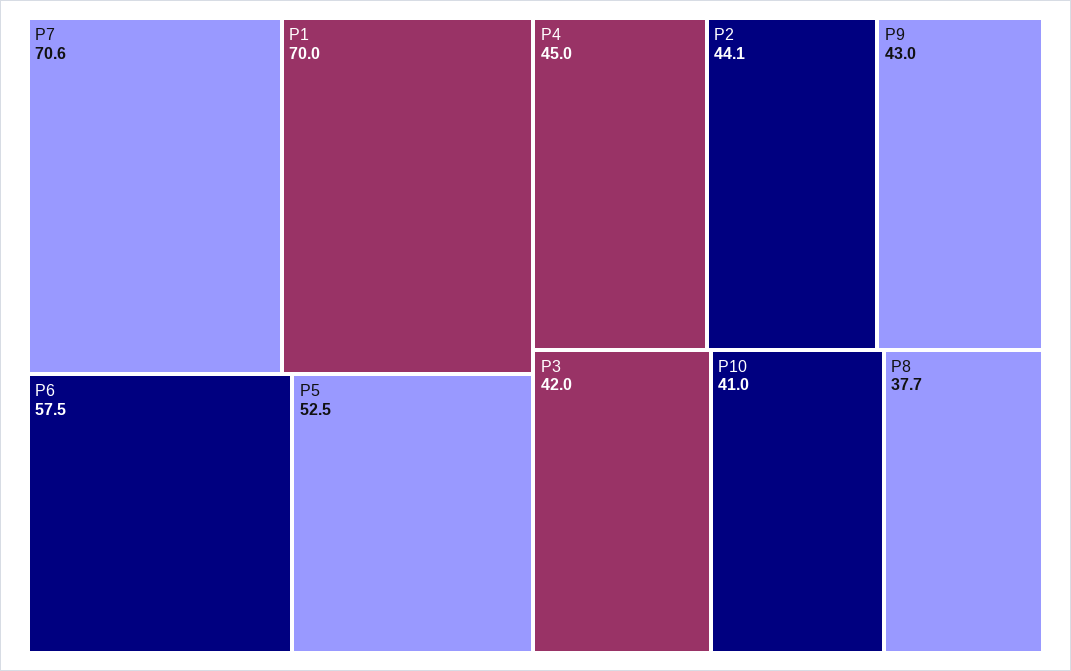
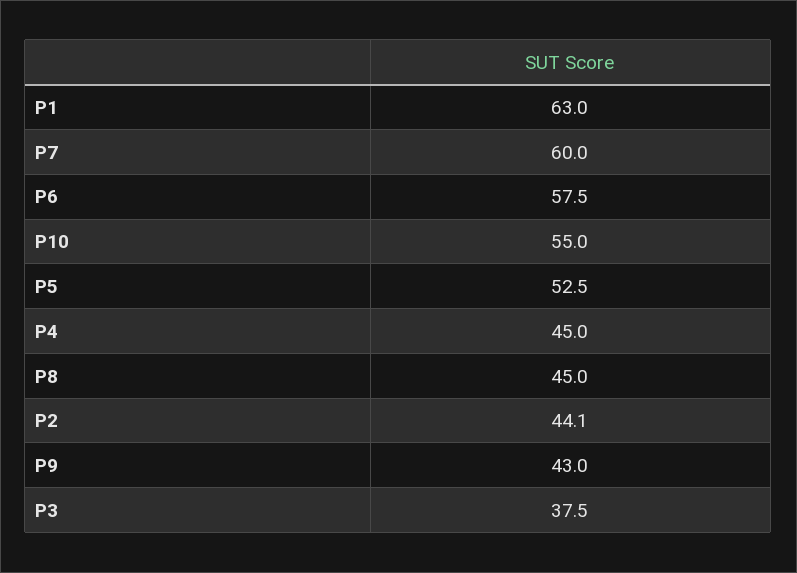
P7: 70.6 -> 60
P1: 70 -> 63
P3: 42 -> 37.5
P10: 41 -> 55
P8: 37.7 -> 45

